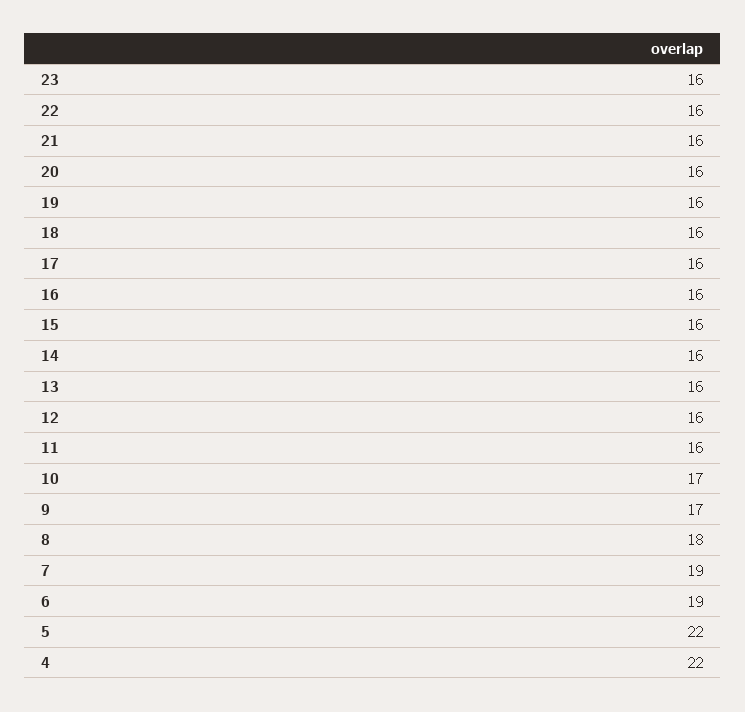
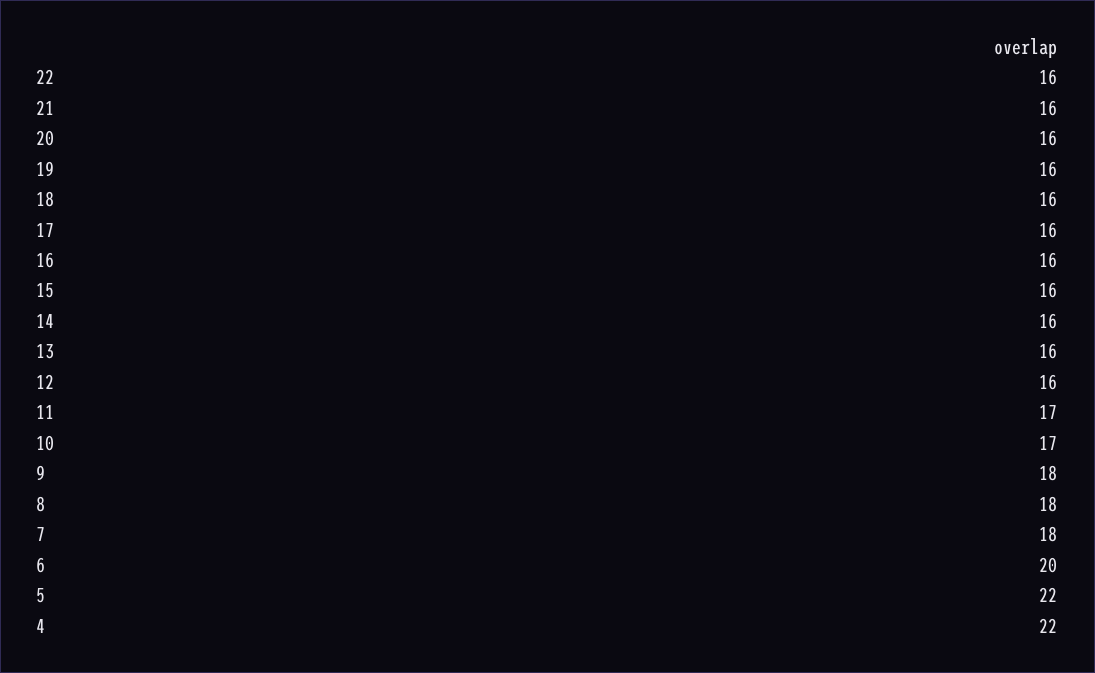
23: 16 -> none
11: 16 -> 17
9: 17 -> 18
7: 19 -> 18
6: 19 -> 20

